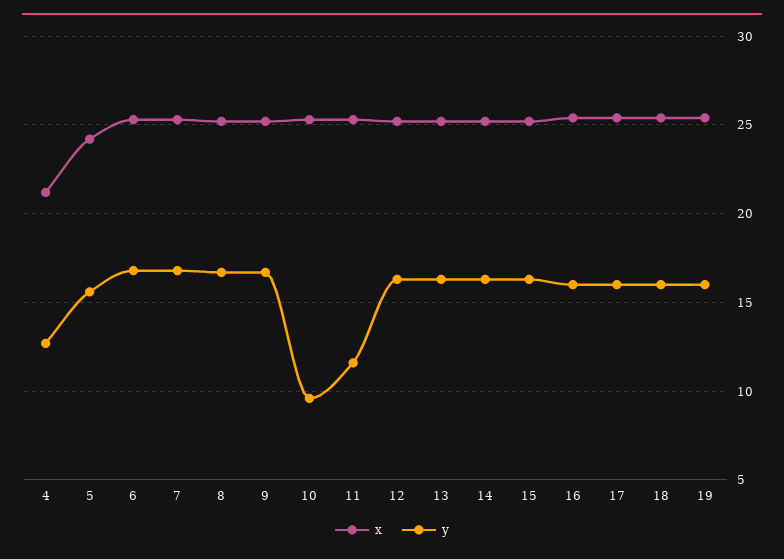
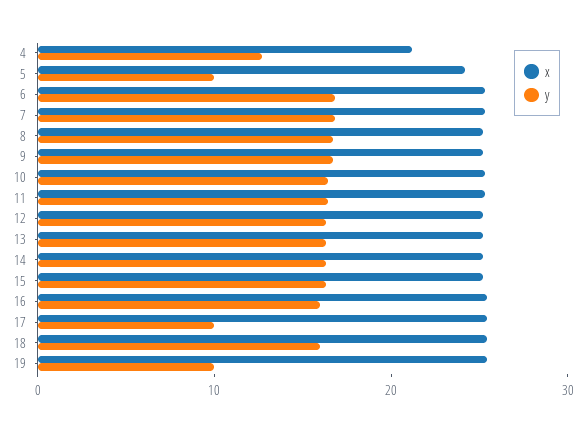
y, 5: 15.5 -> 10
y, 10: 9.5 -> 16
y, 11: 11.5 -> 16
y, 17: 16 -> 10
y, 19: 16 -> 10

